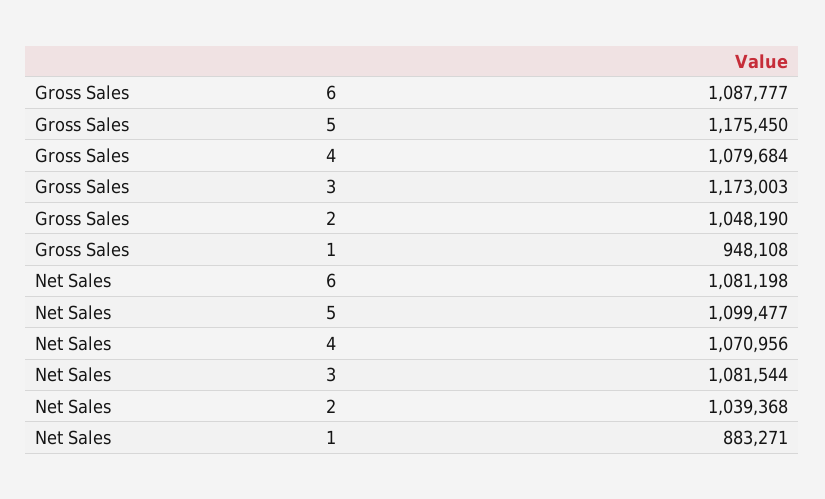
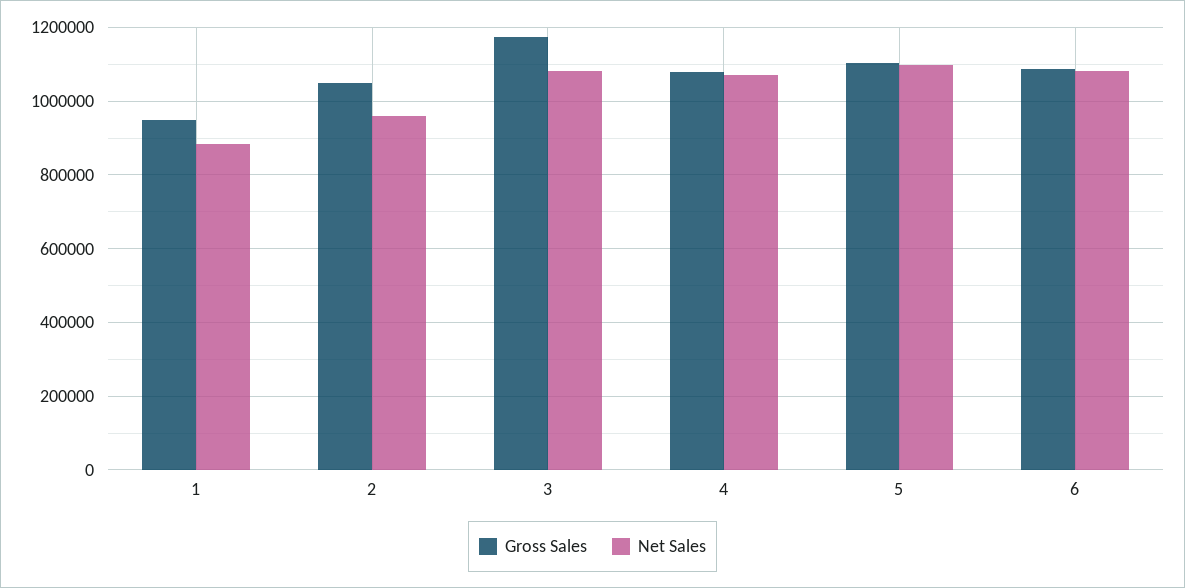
Gross Sales, 5: 1175450 -> 1100000
Net Sales, 2: 1039368 -> 960000

